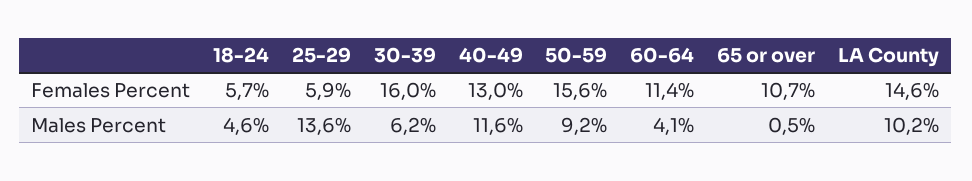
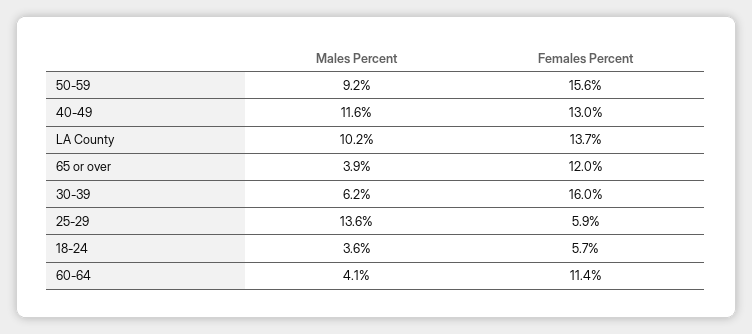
65 or over, Females Percent: 10.7 -> 12
LA County, Females Percent: 14.6 -> 13.7
18-24, Males Percent: 4.6 -> 3.6
65 or over, Males Percent: 0.5 -> 3.9

